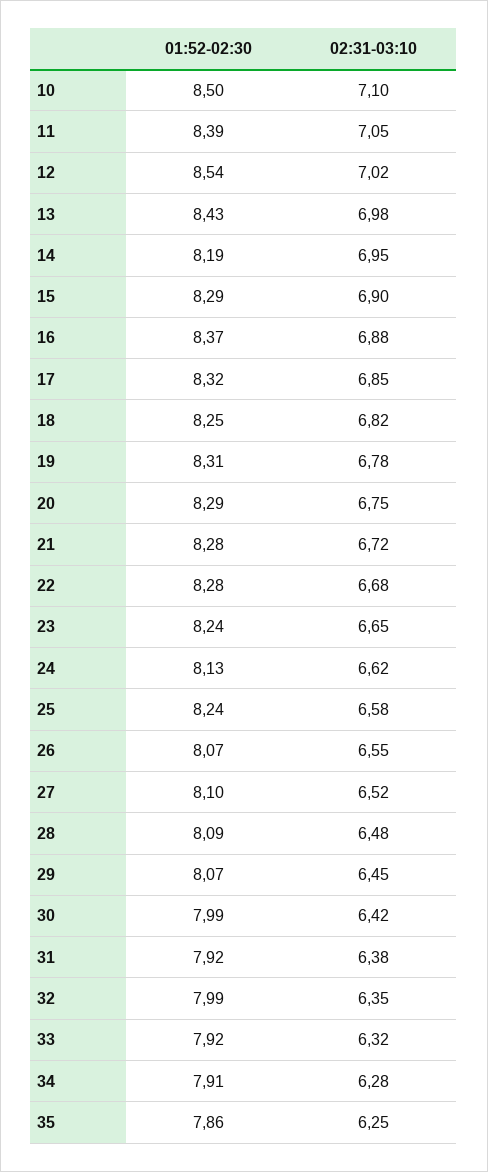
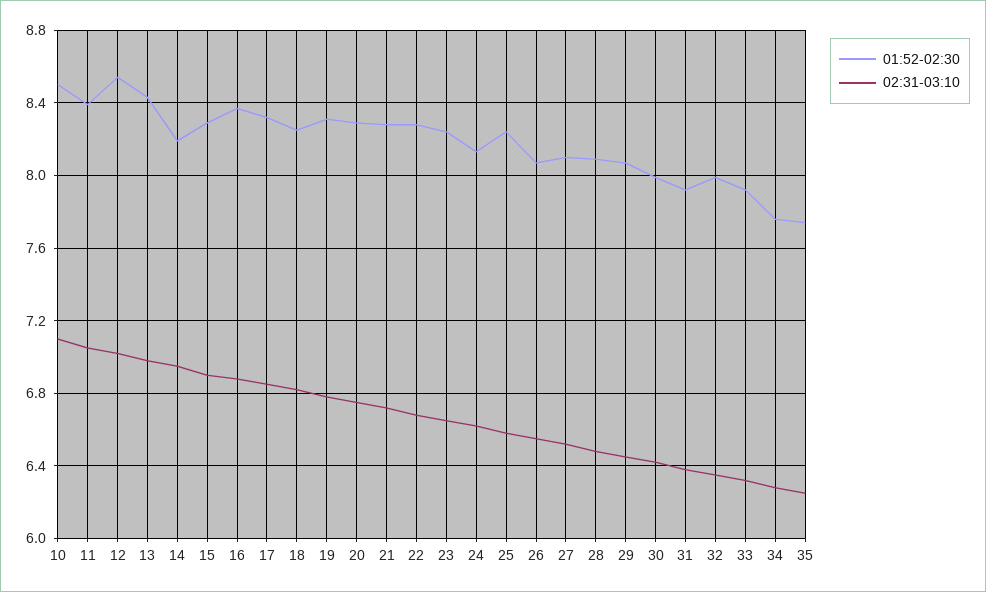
01:52-02:30, 34: 7.91 -> 7.75
01:52-02:30, 35: 7.86 -> 7.75

